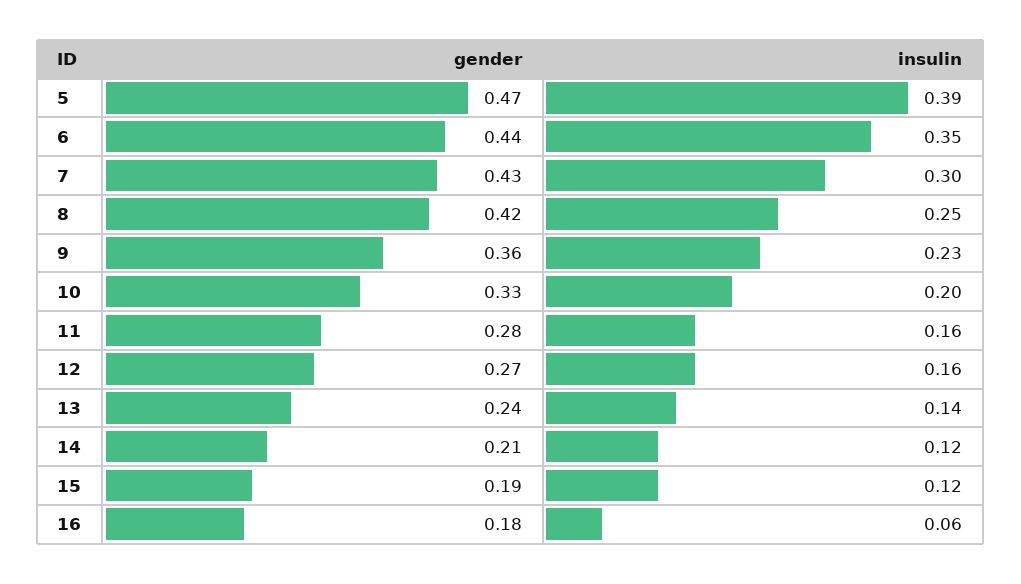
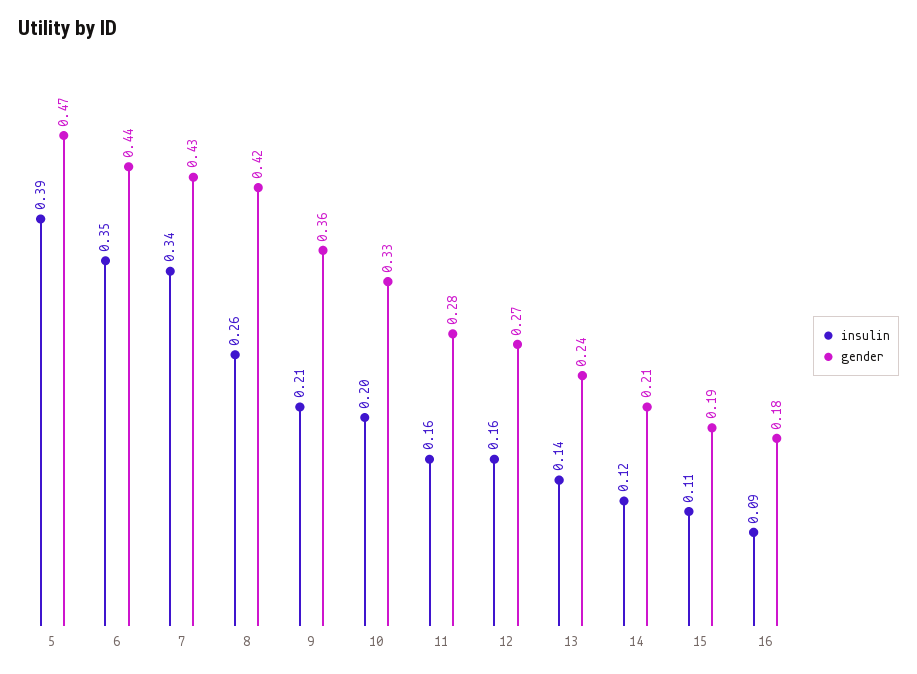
insulin, 7: 0.3 -> 0.34
insulin, 8: 0.25 -> 0.26
insulin, 9: 0.23 -> 0.21
insulin, 15: 0.12 -> 0.11
insulin, 16: 0.06 -> 0.09

